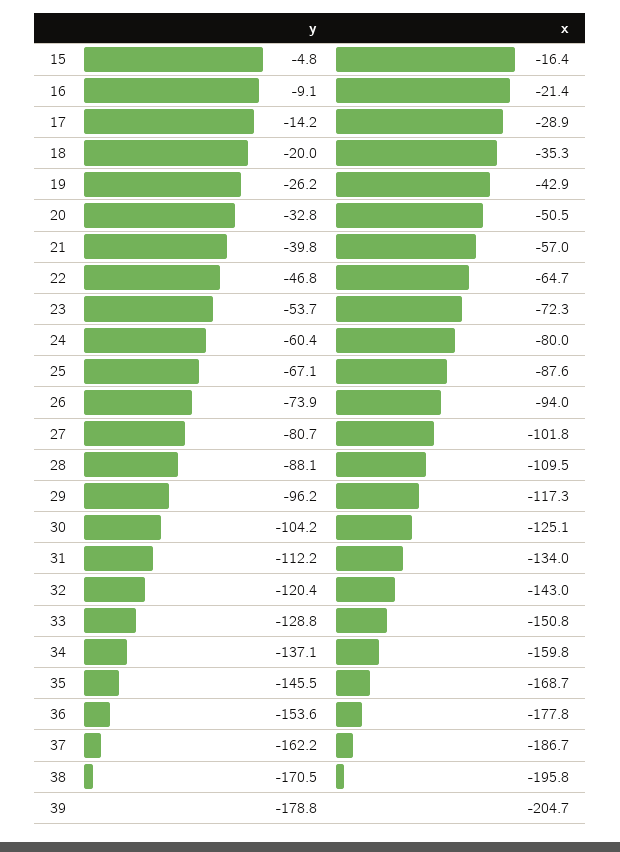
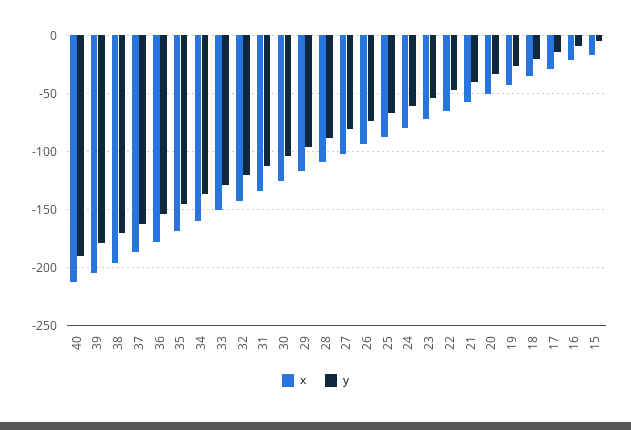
x, 40: none -> -210
y, 40: none -> -190

